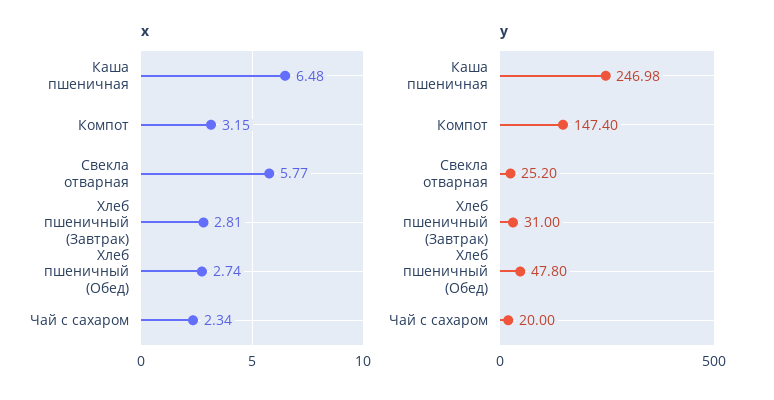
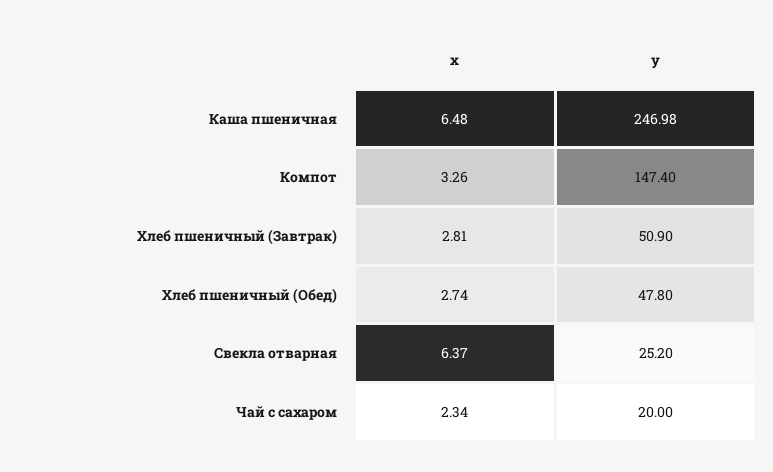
x, Компот: 3.15 -> 3.26
x, Свекла отварная: 5.77 -> 6.37
y, Хлеб пшеничный (Завтрак): 31 -> 50.9

